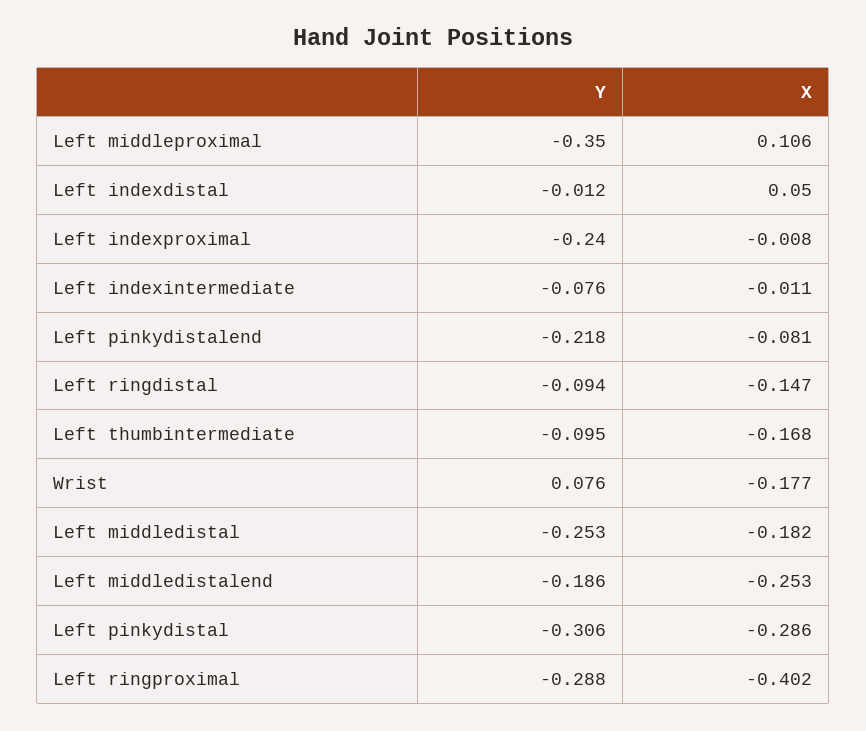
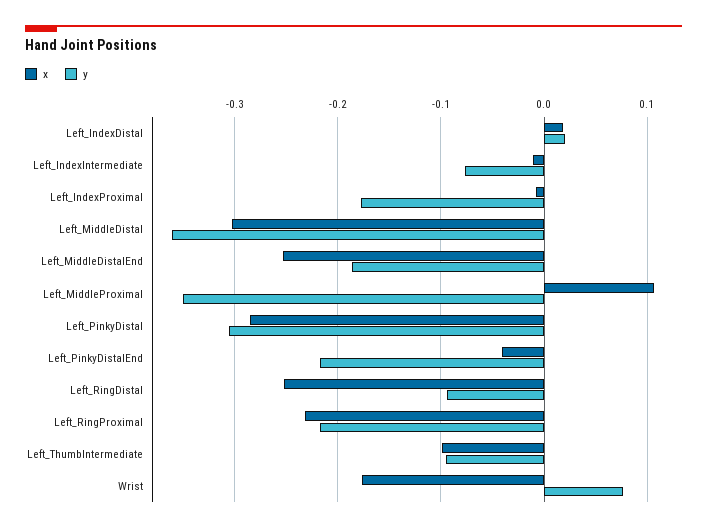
Y, Left indexdistal: -0.012 -> 0.02
X, Left indexdistal: 0.05 -> 0.02
Y, Left indexproximal: -0.24 -> -0.18
X, Left pinkydistalend: -0.081 -> -0.04
X, Left ringdistal: -0.147 -> -0.25
X, Left thumbintermediate: -0.168 -> -0.1
Y, Left middledistal: -0.253 -> -0.36
X, Left middledistal: -0.182 -> -0.3
Y, Left ringproximal: -0.288 -> -0.22
X, Left ringproximal: -0.402 -> -0.23

